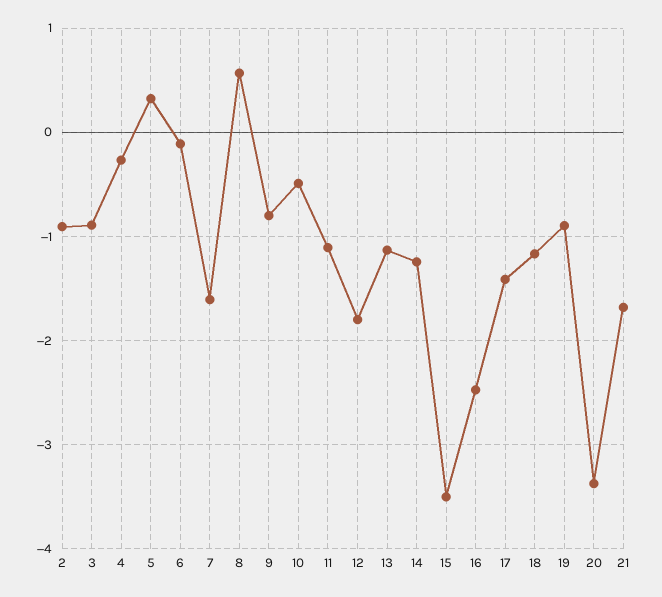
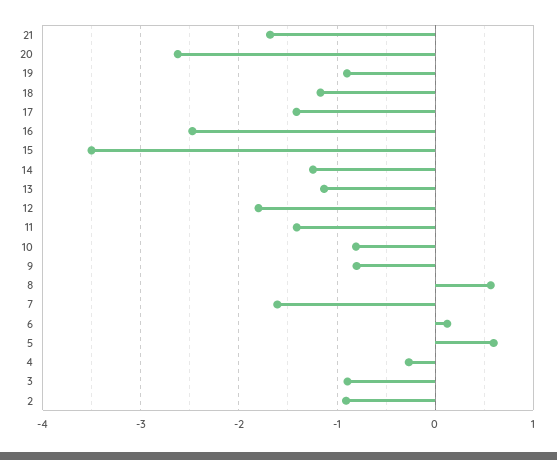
5: 0.3 -> 0.6
6: -0.1 -> 0.1
10: -0.5 -> -0.8
11: -1.1 -> -1.4
20: -3.4 -> -2.6

